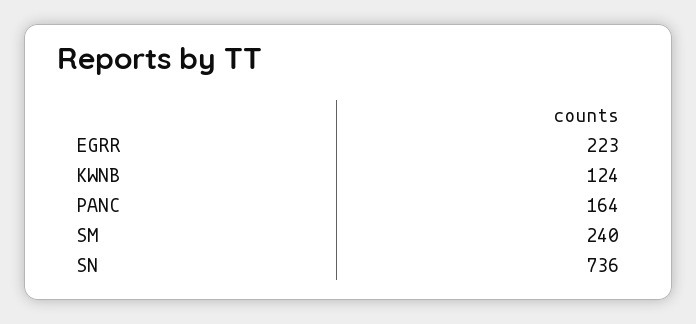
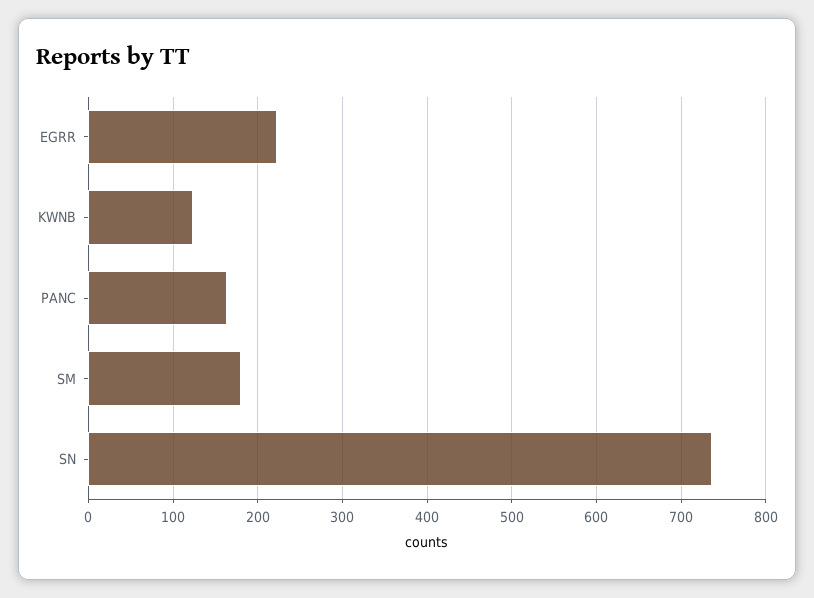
SM: 240 -> 180

